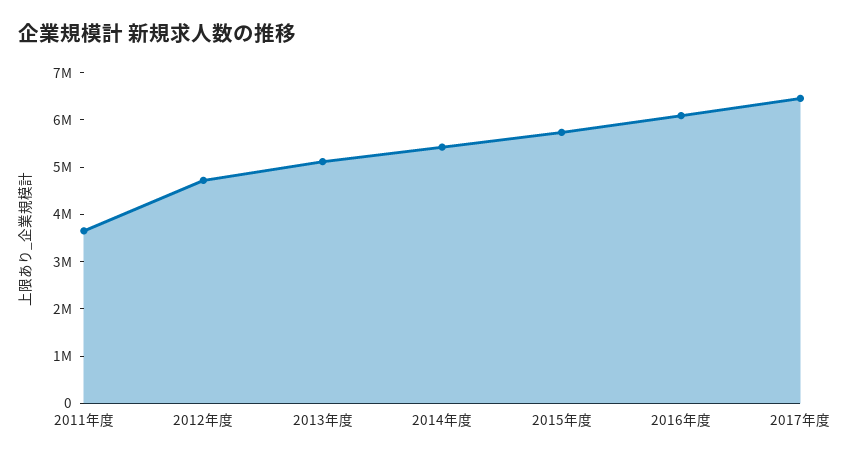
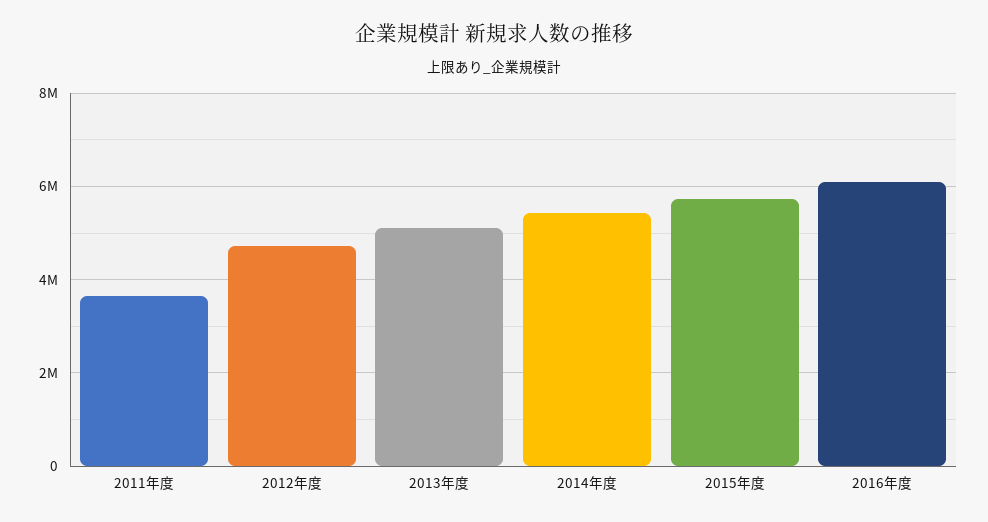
2017年度: 6400000 -> none

